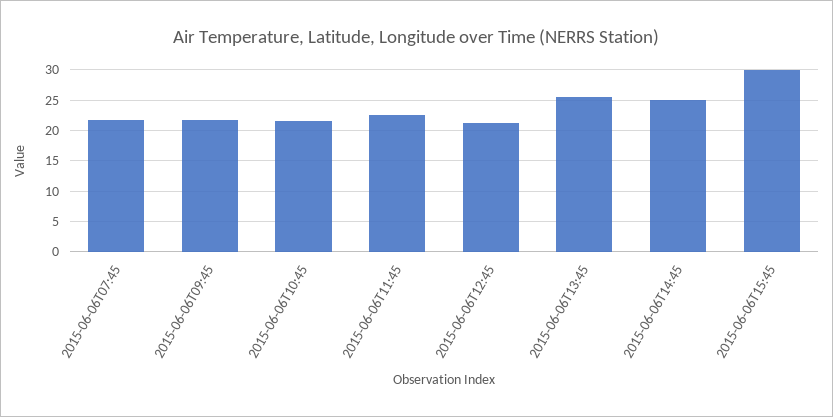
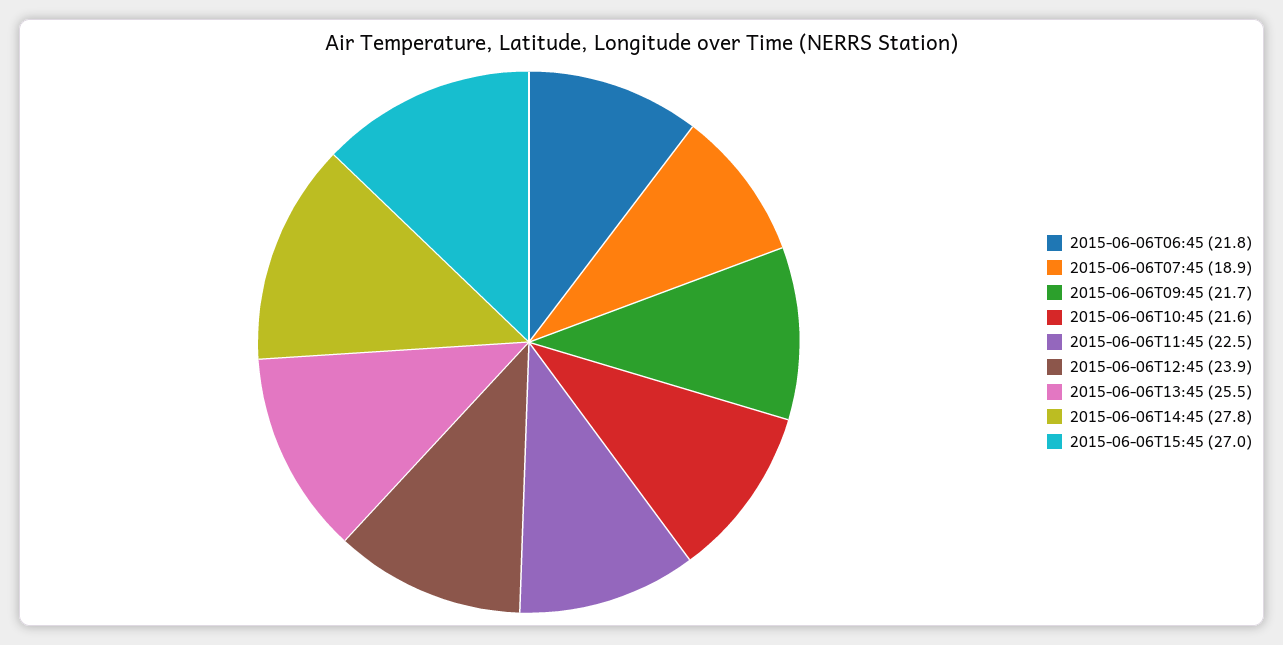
2015-06-06T07:45: 22 -> 18.9
2015-06-06T12:45: 21 -> 23.9
2015-06-06T14:45: 25 -> 27.8
2015-06-06T15:45: 30 -> 27
2015-06-06T06:45: none -> 21.8

